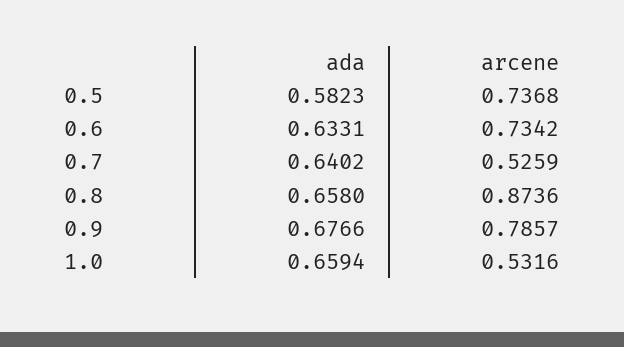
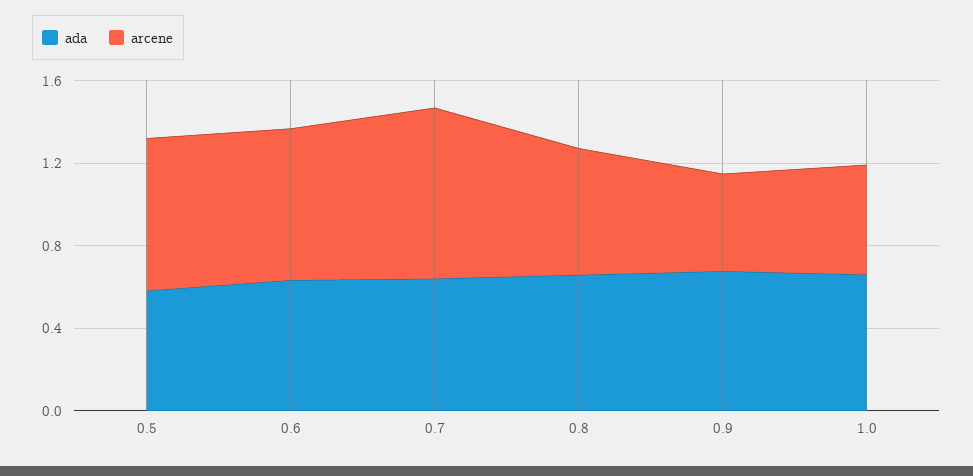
arcene, 0.7: 0.5259 -> 0.8
arcene, 0.8: 0.8736 -> 0.6
arcene, 0.9: 0.7857 -> 0.5

